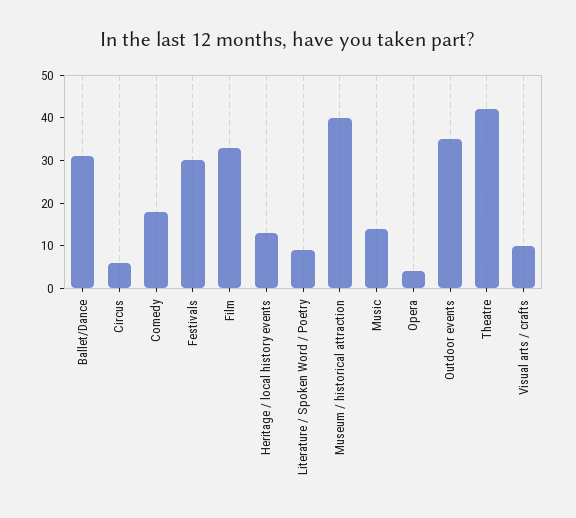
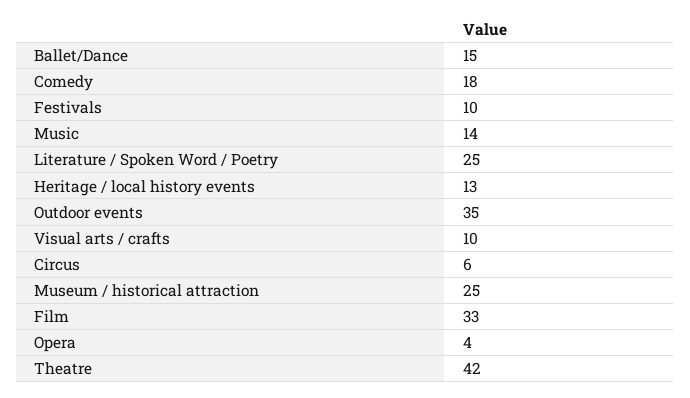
Ballet/Dance: 30 -> 15
Festivals: 30 -> 10
Literature / Spoken Word / Poetry: 10 -> 25
Museum / historical attraction: 40 -> 25

